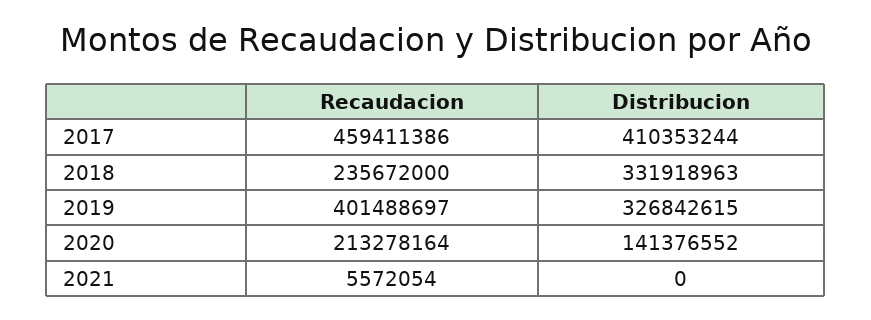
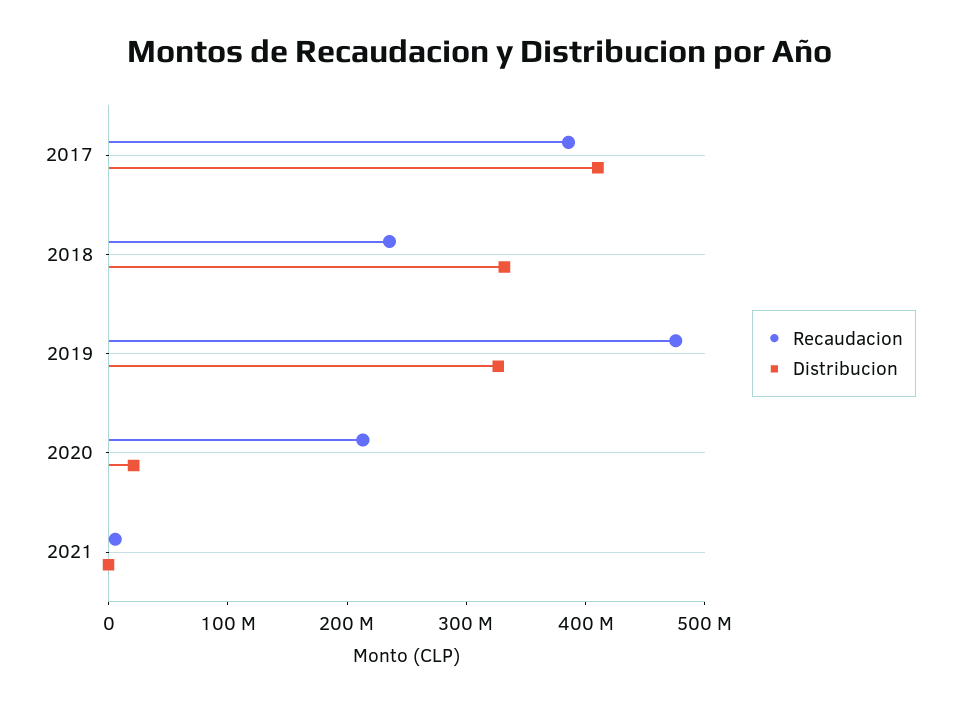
Recaudacion, 2017: 459411386 -> 380000000
Recaudacion, 2019: 401488697 -> 480000000
Distribucion, 2020: 141376552 -> 20000000

